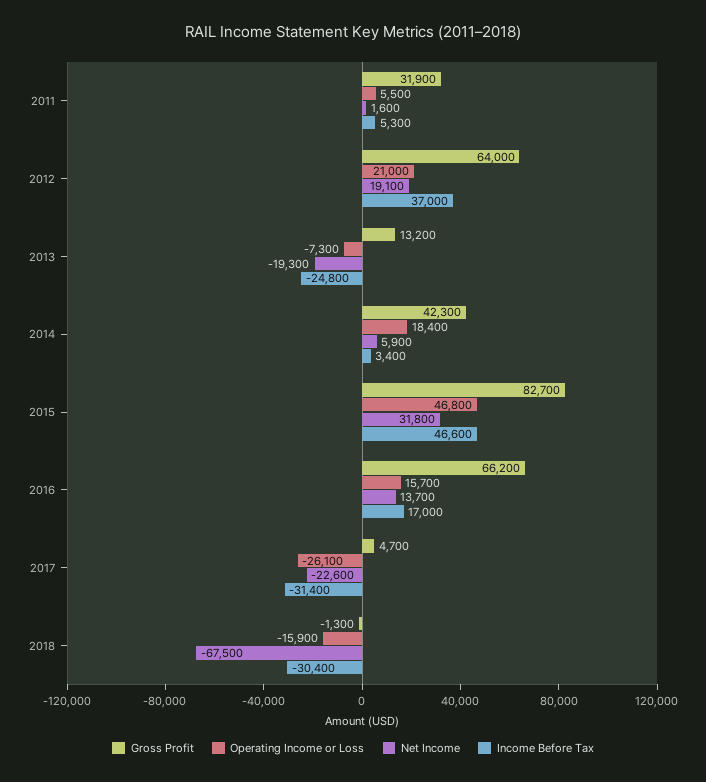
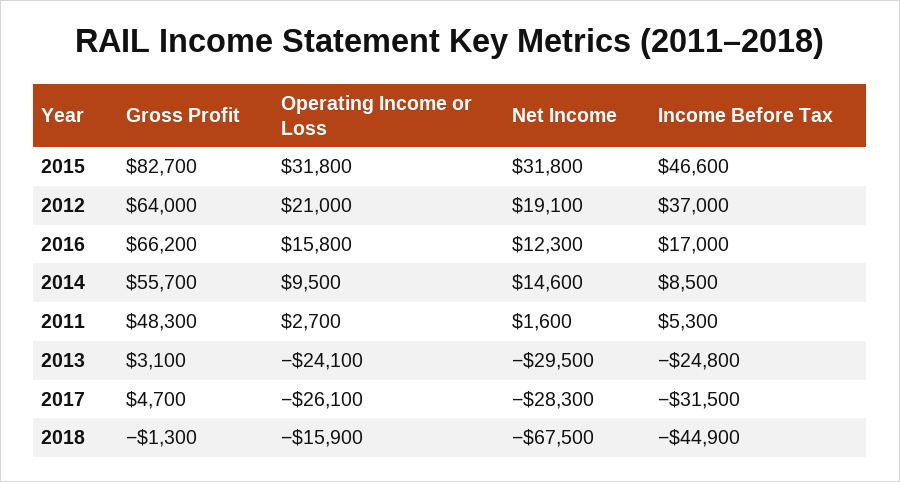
Gross Profit, 2011: 31900 -> 48300
Operating Income or Loss, 2011: 5500 -> 2700
Gross Profit, 2013: 13200 -> 3100
Operating Income or Loss, 2013: -7300 -> -24100
Net Income, 2013: -19300 -> -29500
Gross Profit, 2014: 42300 -> 55700
Operating Income or Loss, 2014: 18400 -> 9500
Net Income, 2014: 5900 -> 14600
Income Before Tax, 2014: 3400 -> 8500
Operating Income or Loss, 2015: 46800 -> 31800
Operating Income or Loss, 2016: 15700 -> 15800
Net Income, 2016: 13700 -> 12300
Net Income, 2017: -22600 -> -28300
Income Before Tax, 2017: -31400 -> -31500
Income Before Tax, 2018: -30400 -> -44900

